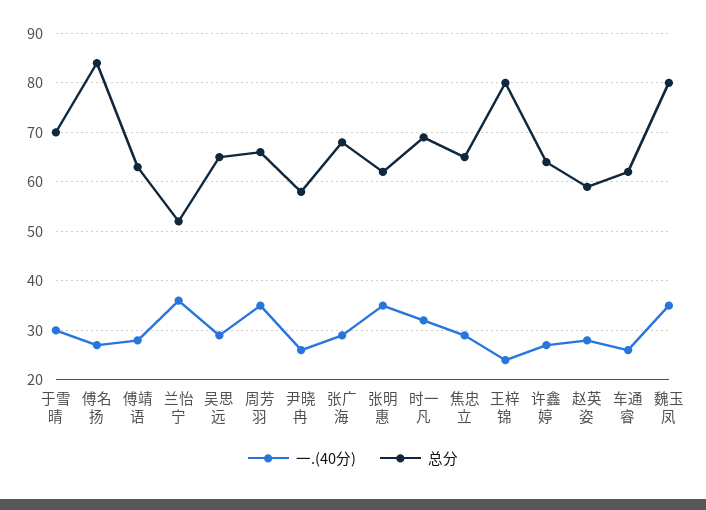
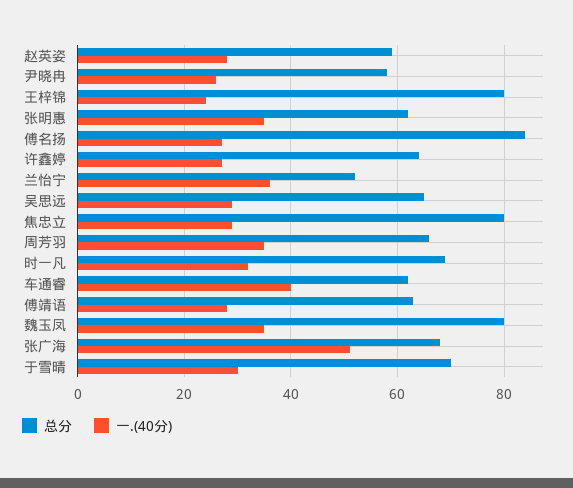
一.(40分), 张广海: 30 -> 50
总分, 焦忠立: 65 -> 80
一.(40分), 车通睿: 25 -> 40

